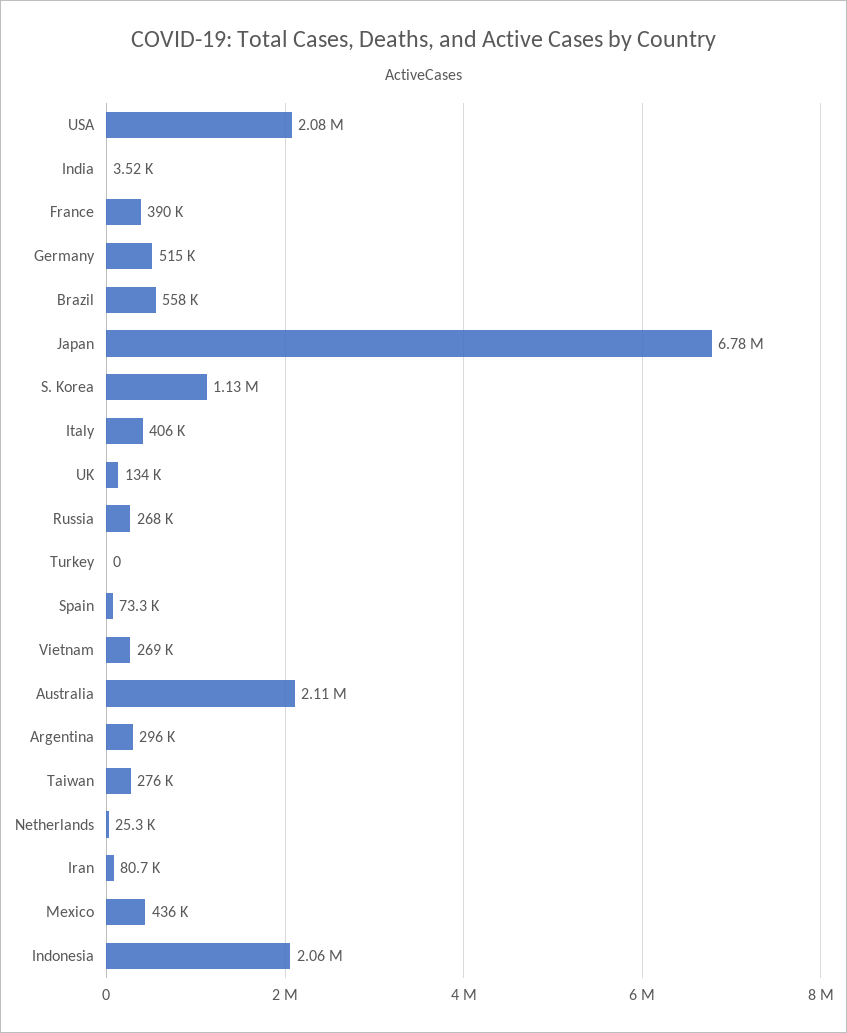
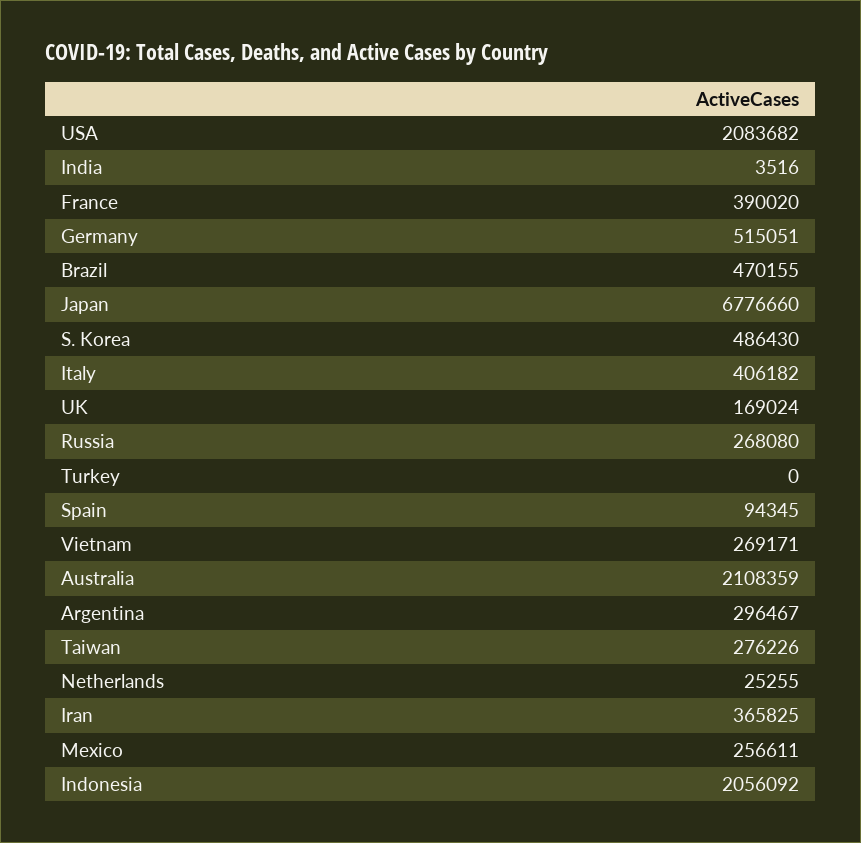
Brazil: 558000 -> 470155
S. Korea: 1130000 -> 486430
UK: 134000 -> 169024
Spain: 73300 -> 94345
Iran: 80700 -> 365825
Mexico: 436000 -> 256611

